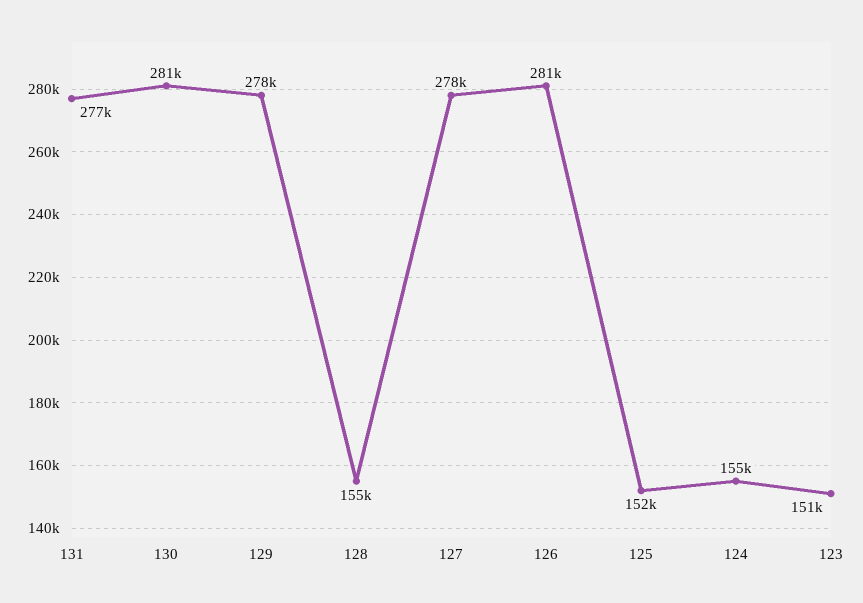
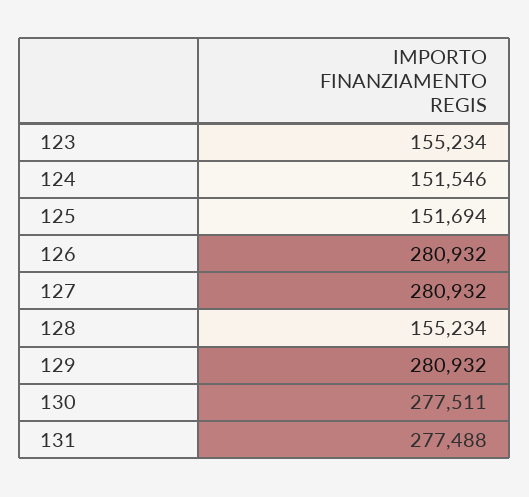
130: 281000 -> 277511
129: 278000 -> 280932
127: 278000 -> 280932
124: 155000 -> 151546
123: 151000 -> 155234

